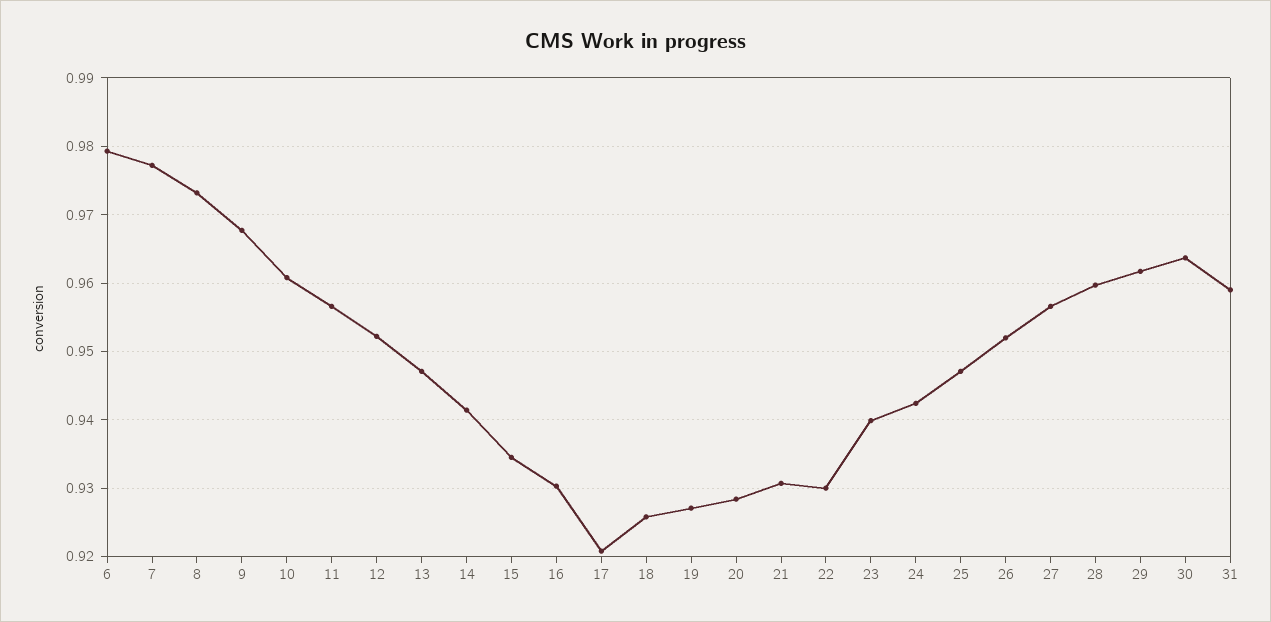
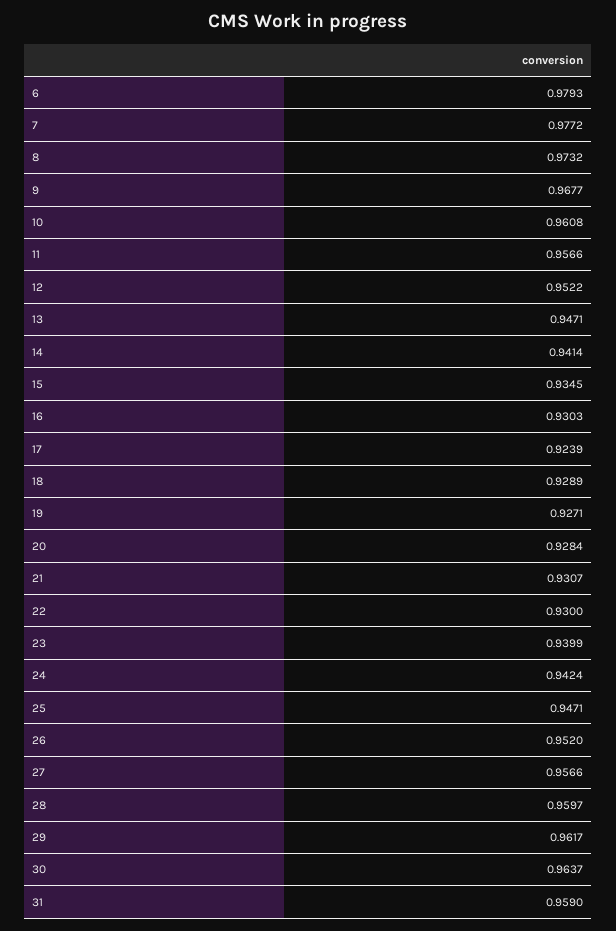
17: 0.921 -> 0.9239
18: 0.926 -> 0.9289

